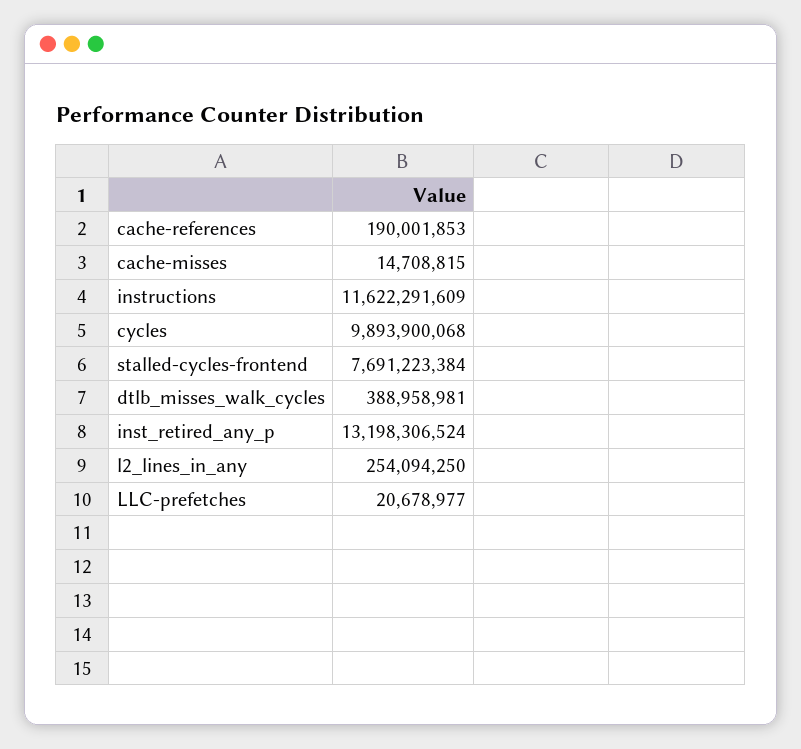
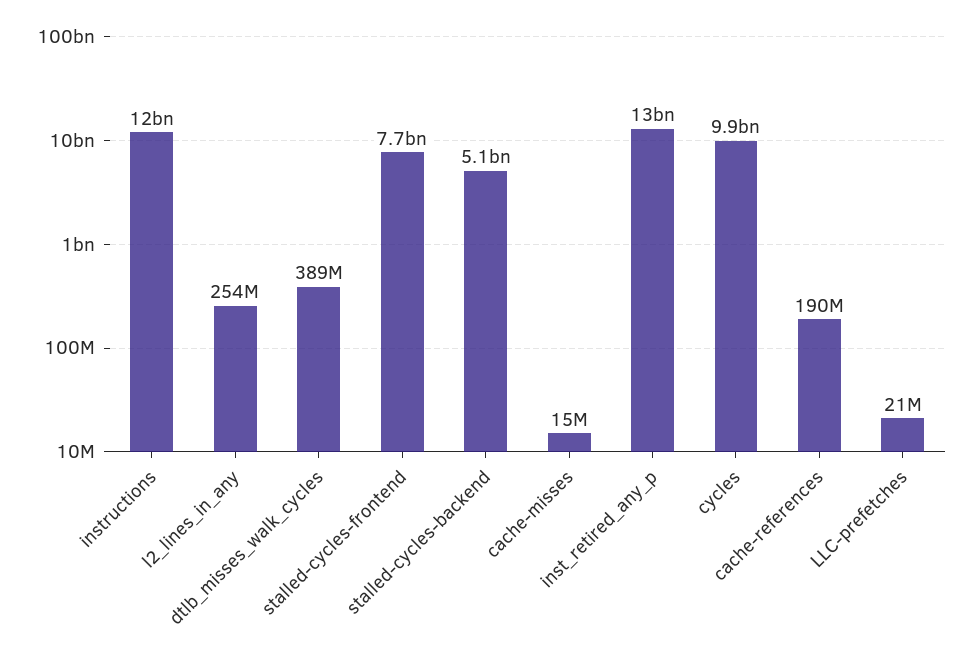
stalled-cycles-backend: none -> 5100000000

